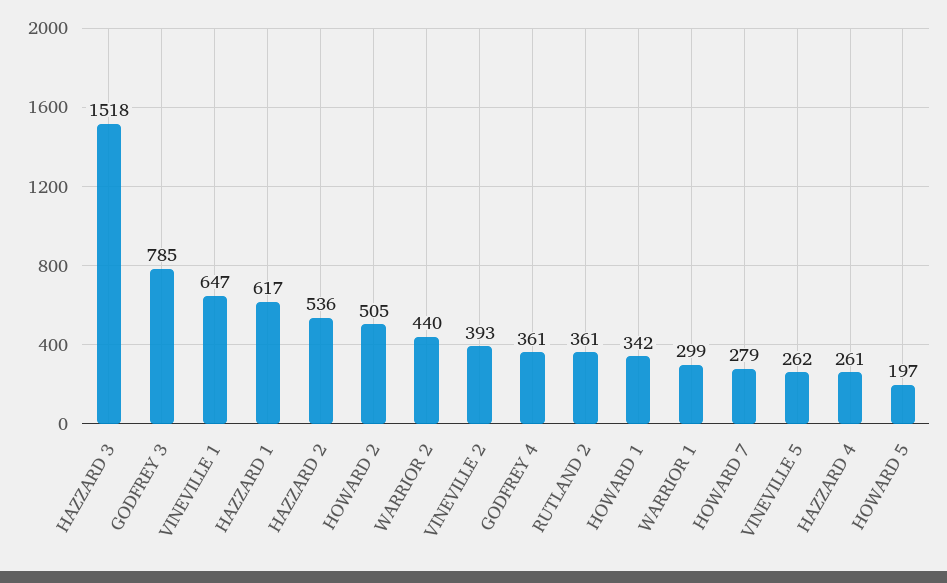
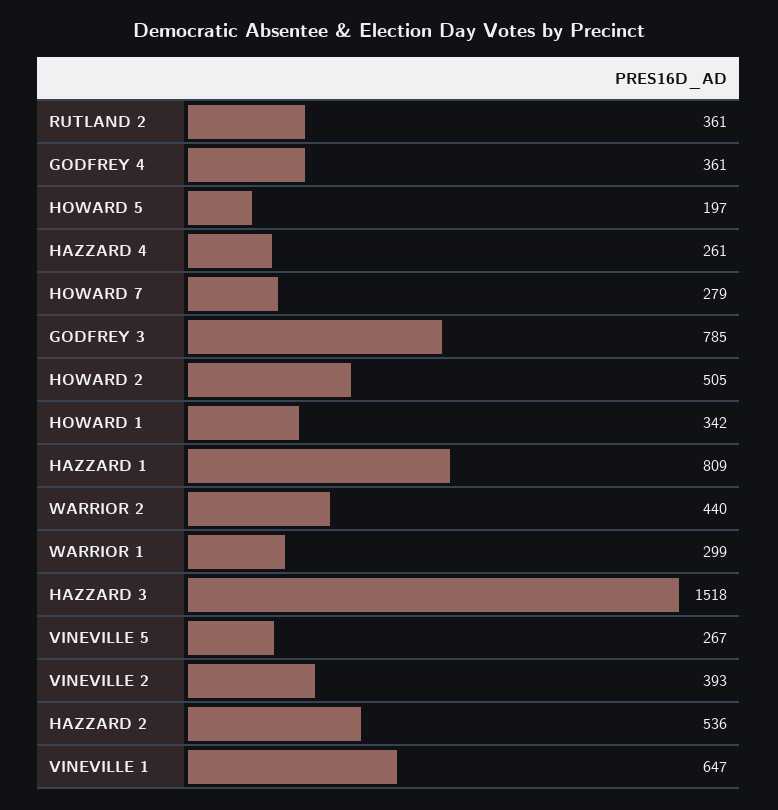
HAZZARD 1: 617 -> 809
VINEVILLE 5: 262 -> 267

